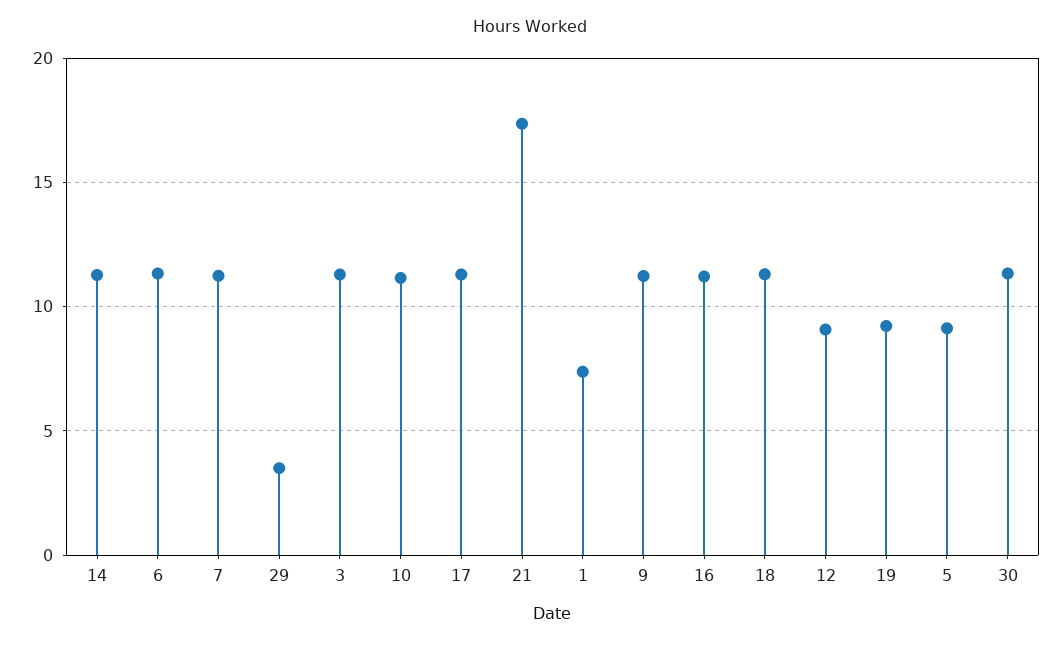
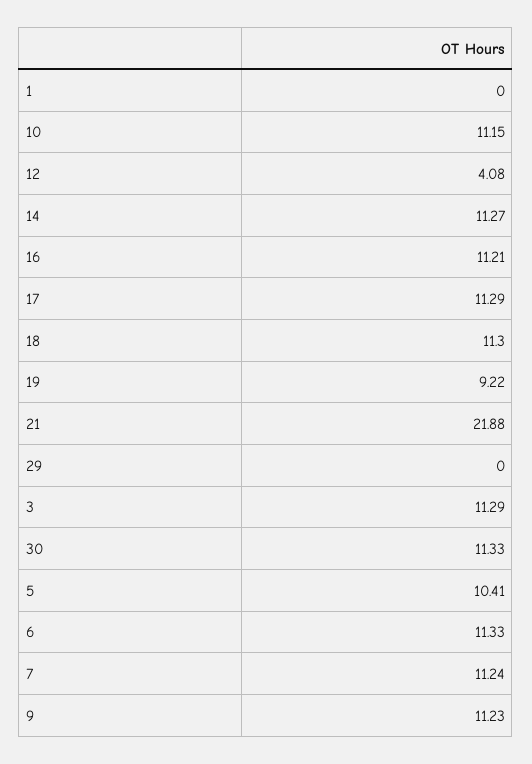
29: 3.5 -> 0
21: 17.5 -> 21.88
1: 7.5 -> 0
12: 9 -> 4.08
5: 9 -> 10.41

